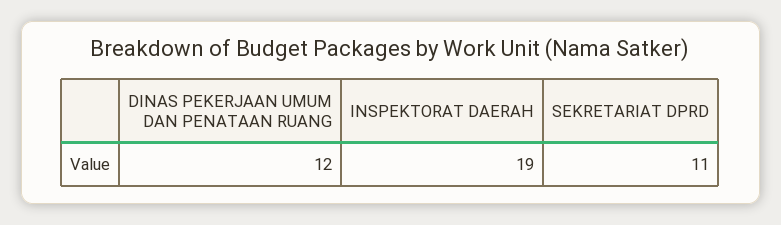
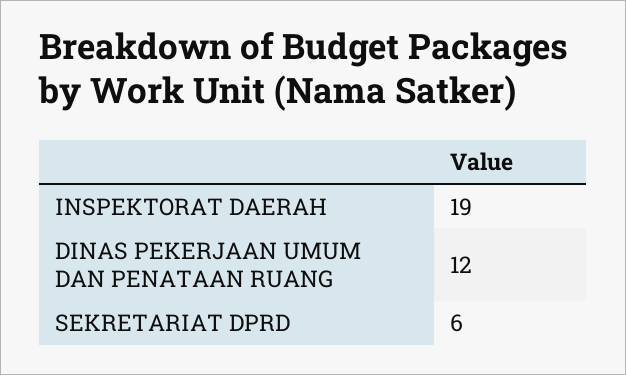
SEKRETARIAT DPRD: 11 -> 6

